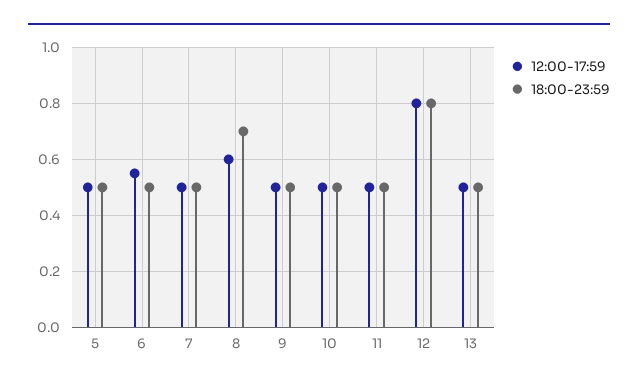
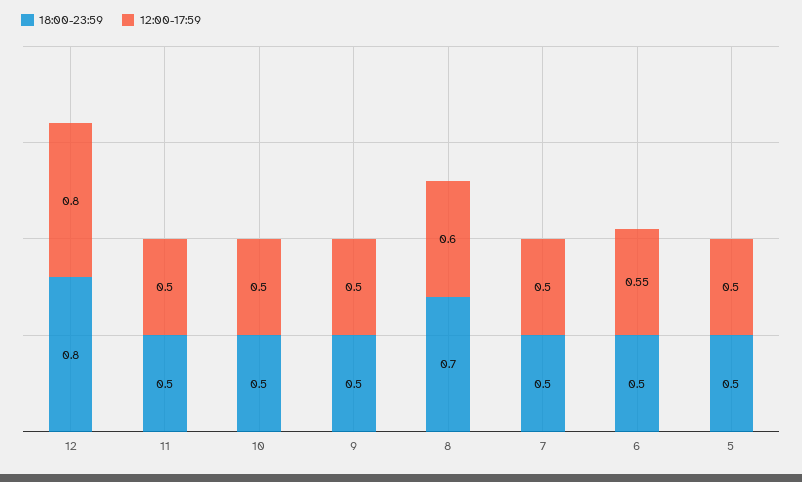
12:00-17:59, 13: 0.5 -> none
18:00-23:59, 13: 0.5 -> none

